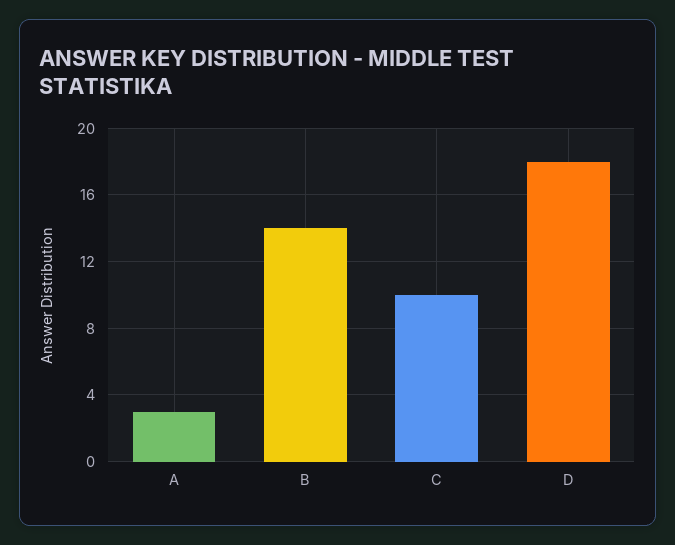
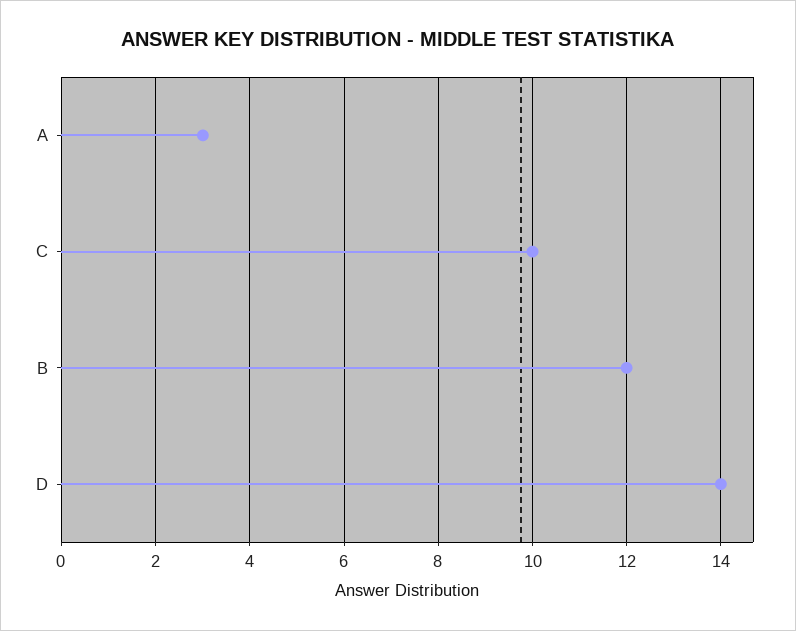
B: 14 -> 12
D: 18 -> 14

